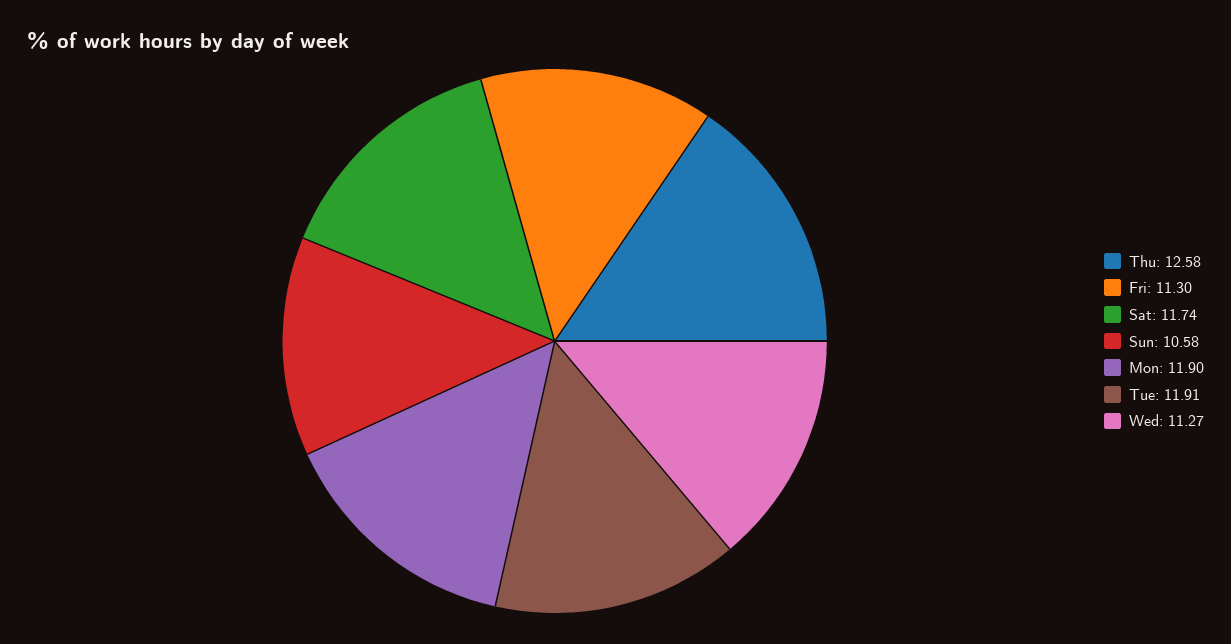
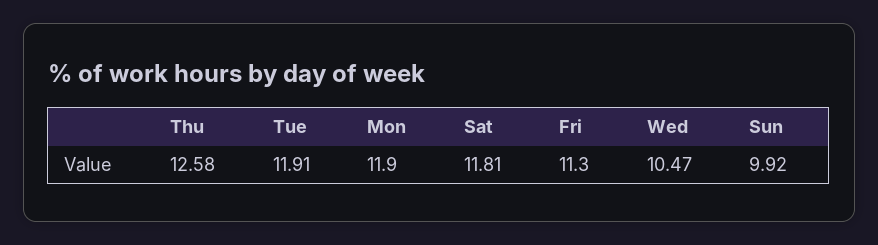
Sat: 11.74 -> 11.81
Sun: 10.58 -> 9.92
Wed: 11.27 -> 10.47

